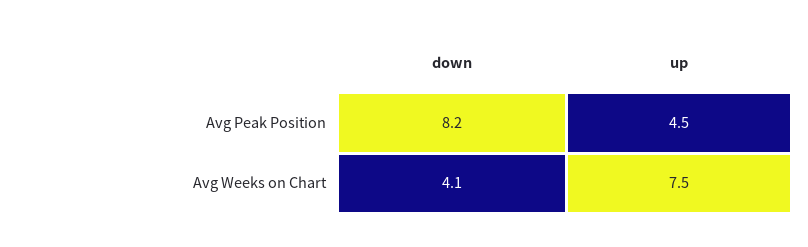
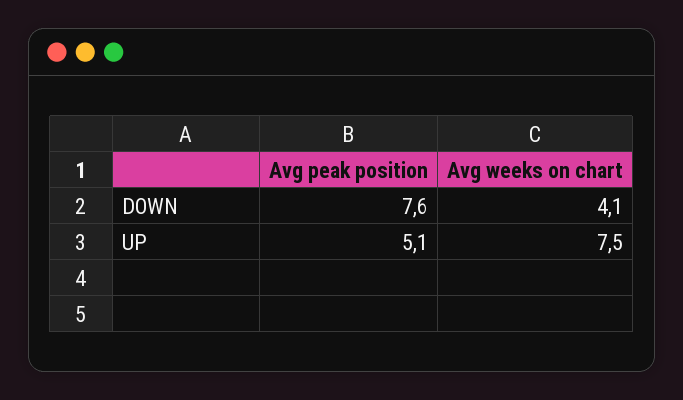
down, Avg Peak Position: 8.2 -> 7.6
up, Avg Peak Position: 4.5 -> 5.1

